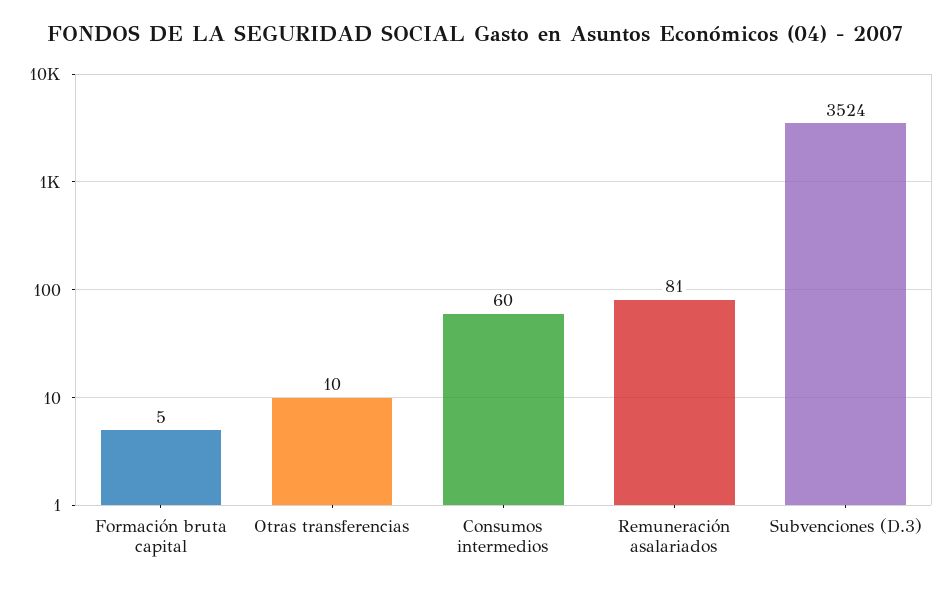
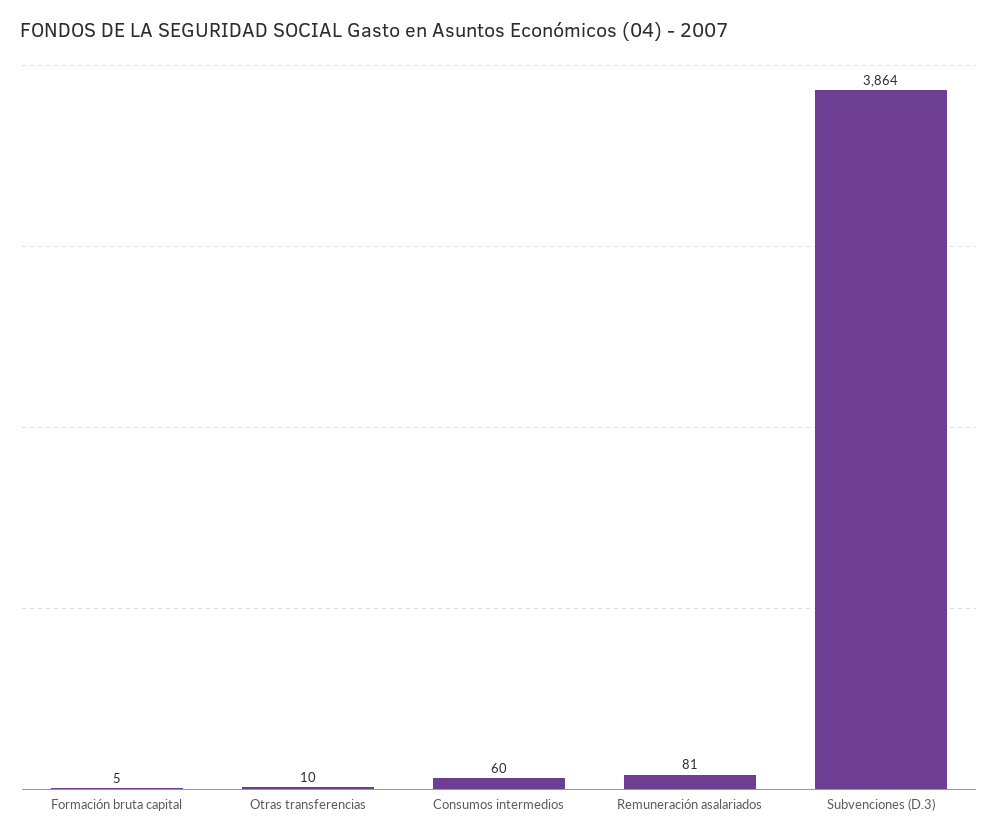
Subvenciones (D.3): 3524 -> 3864

